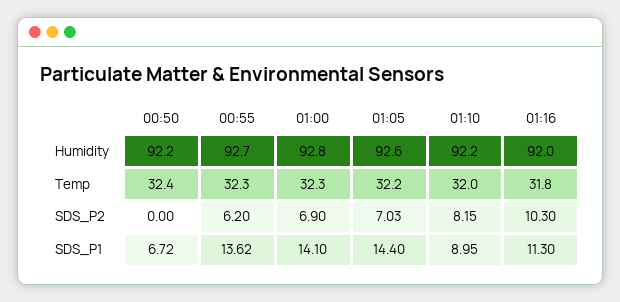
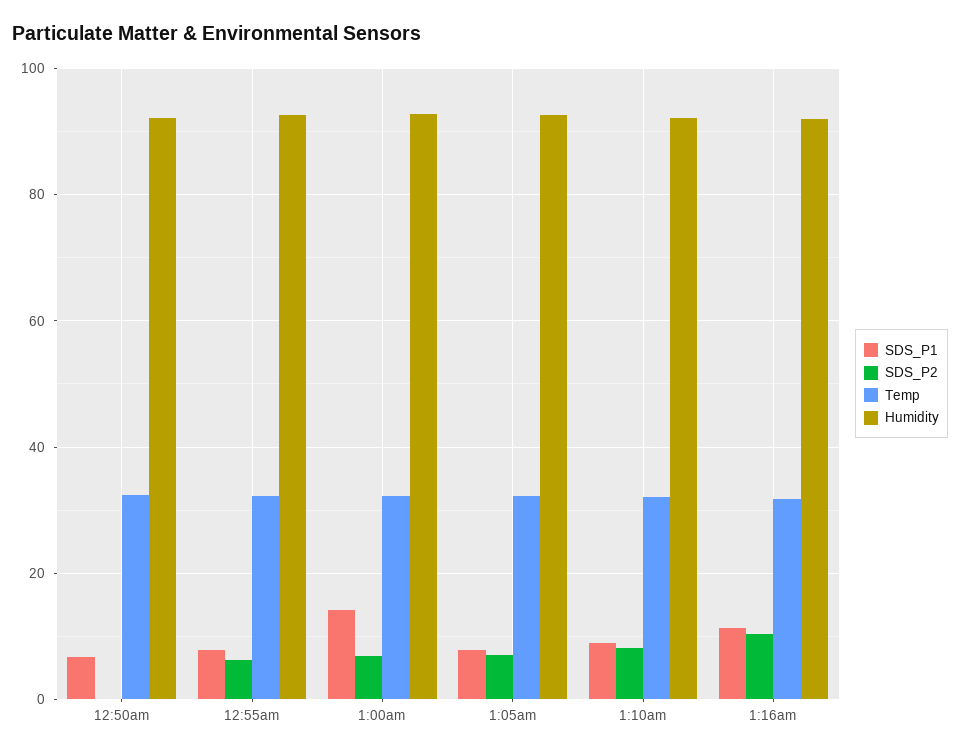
SDS_P1, 00:55: 13.62 -> 8
SDS_P1, 01:05: 14.4 -> 8

